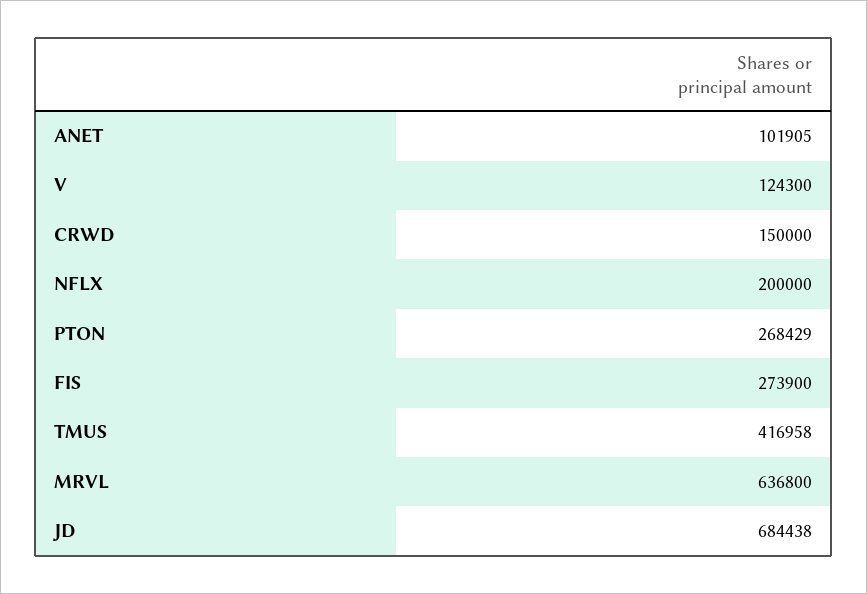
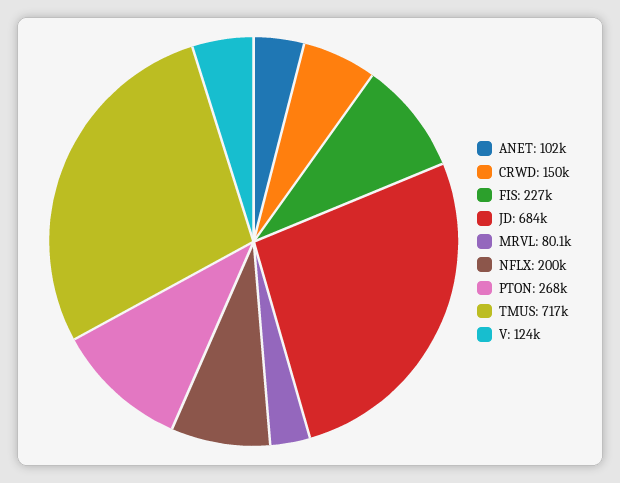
FIS: 273900 -> 227000
TMUS: 416958 -> 717000
MRVL: 636800 -> 80100

